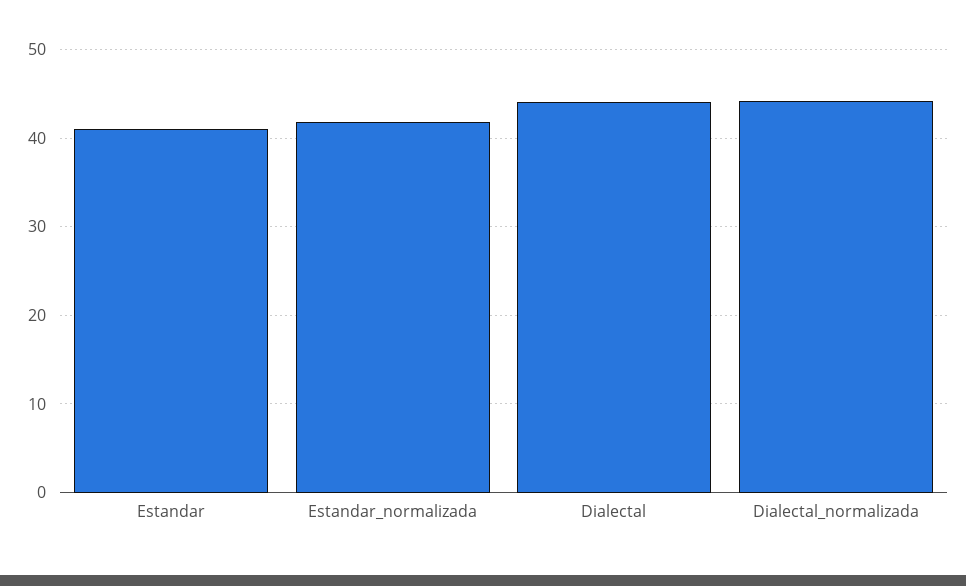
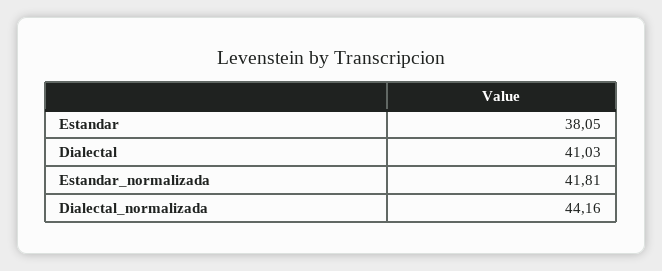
Estandar: 41 -> 38.05
Dialectal: 44 -> 41.03

